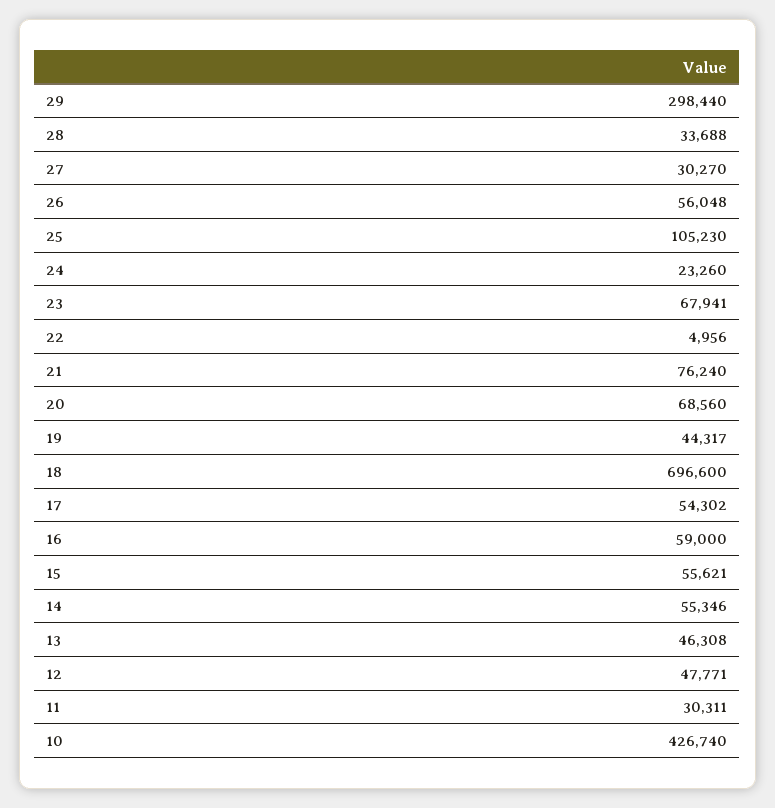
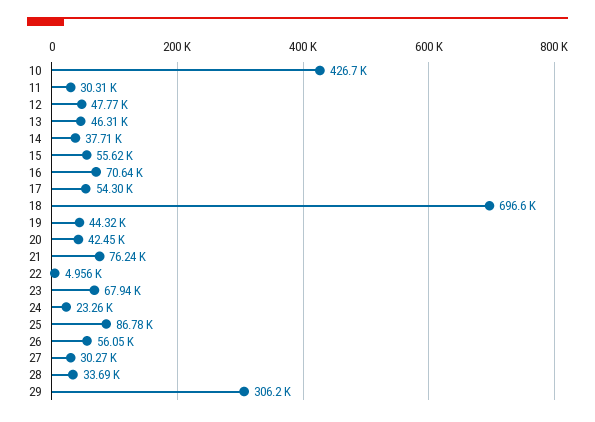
29: 298440 -> 306200
25: 105230 -> 86780
20: 68560 -> 42450
16: 59000 -> 70640
14: 55346 -> 37710

